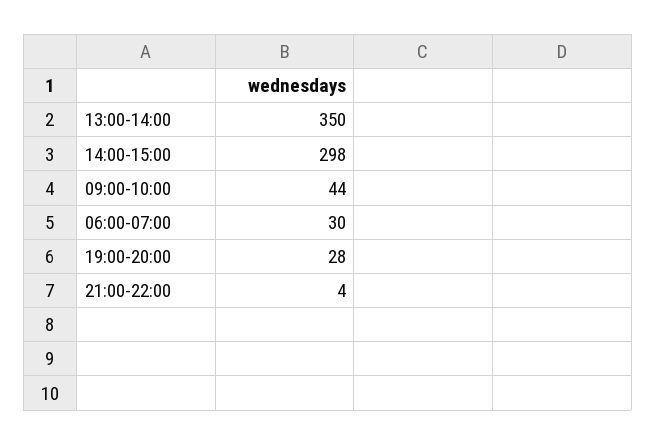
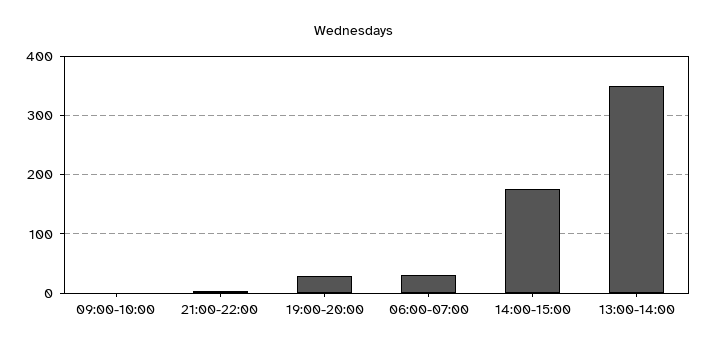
14:00-15:00: 298 -> 180
09:00-10:00: 44 -> 0

